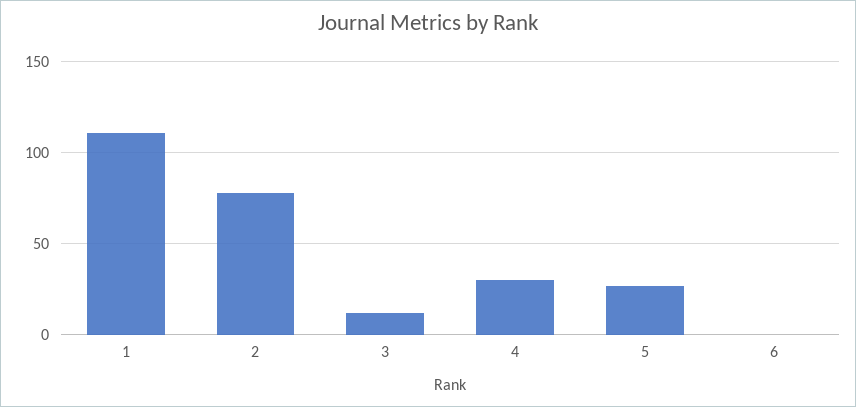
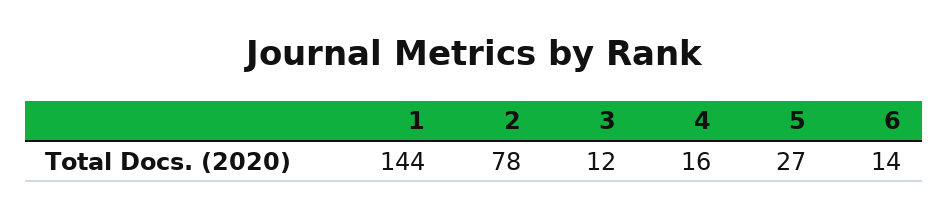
1: 110 -> 144
4: 30 -> 16
6: 0 -> 14

